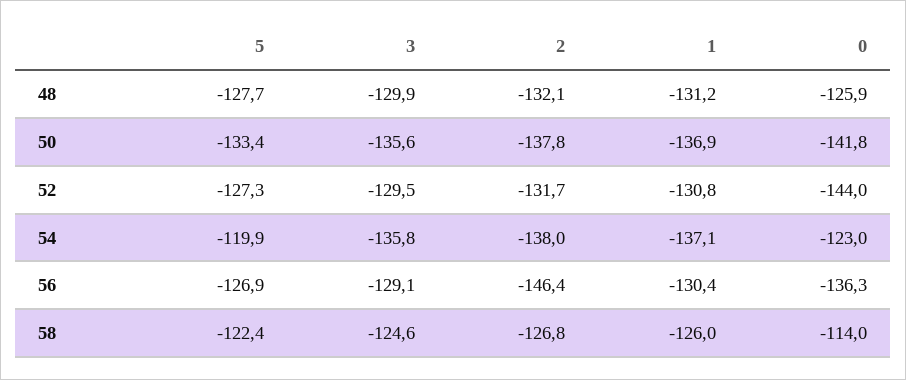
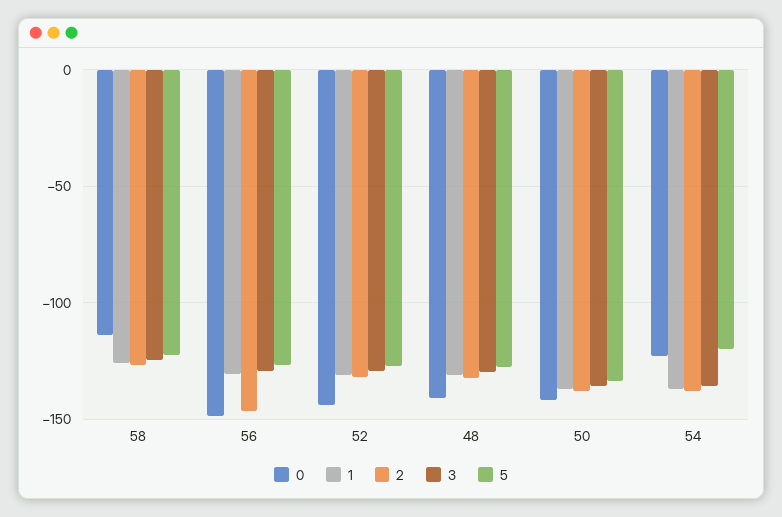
0, 48: -125.9 -> -140
0, 56: -136.3 -> -150

